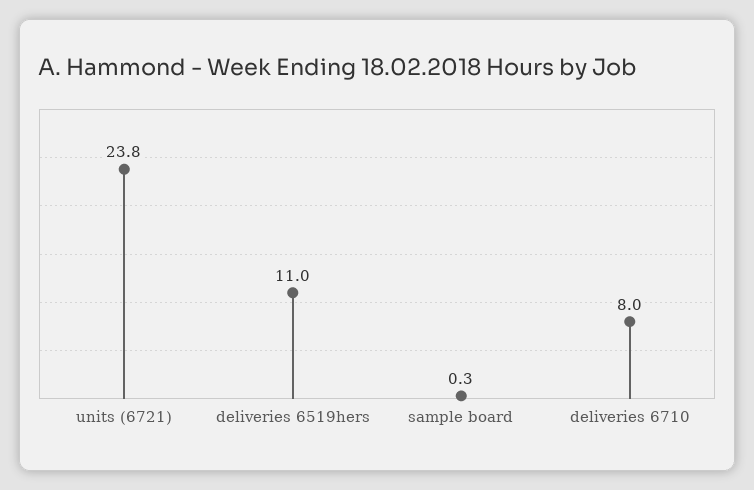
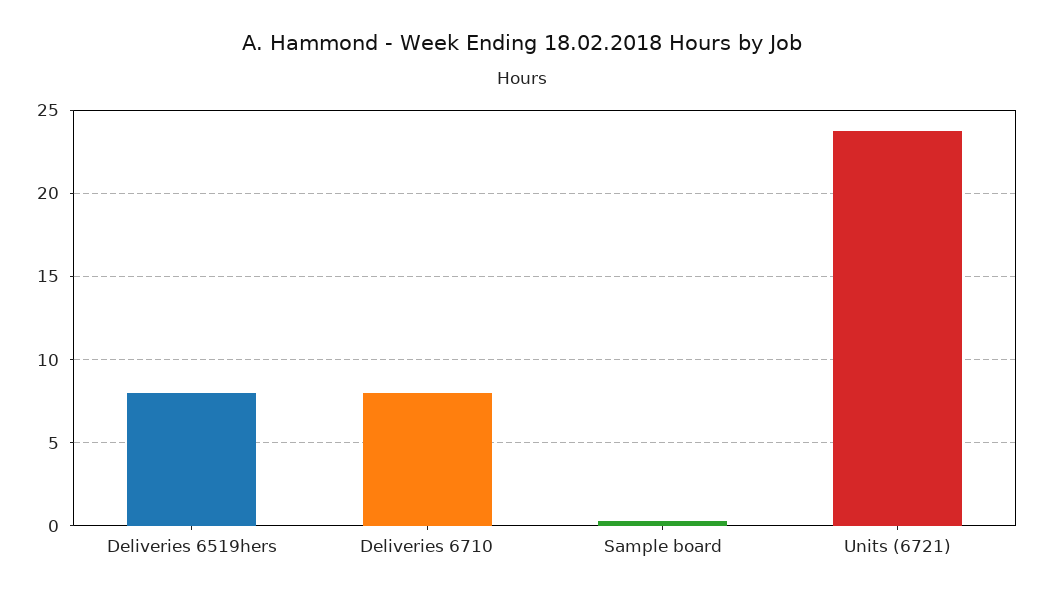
deliveries 6519hers: 11 -> 8

